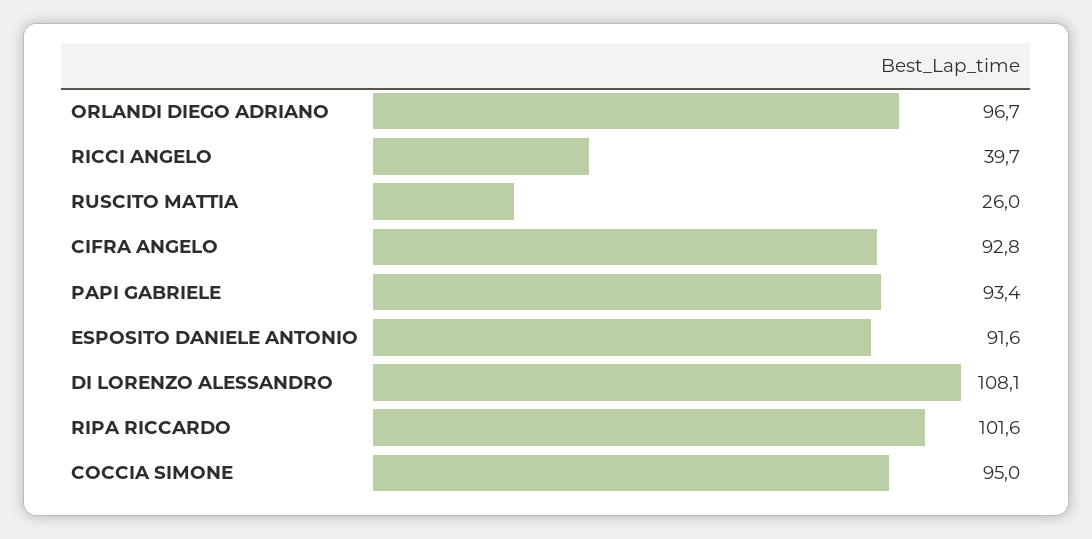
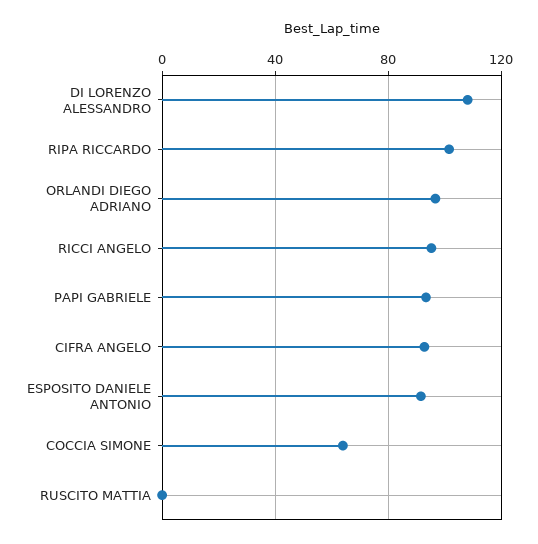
RICCI ANGELO: 39.7 -> 95
RUSCITO MATTIA: 26 -> 0
COCCIA SIMONE: 95 -> 65

